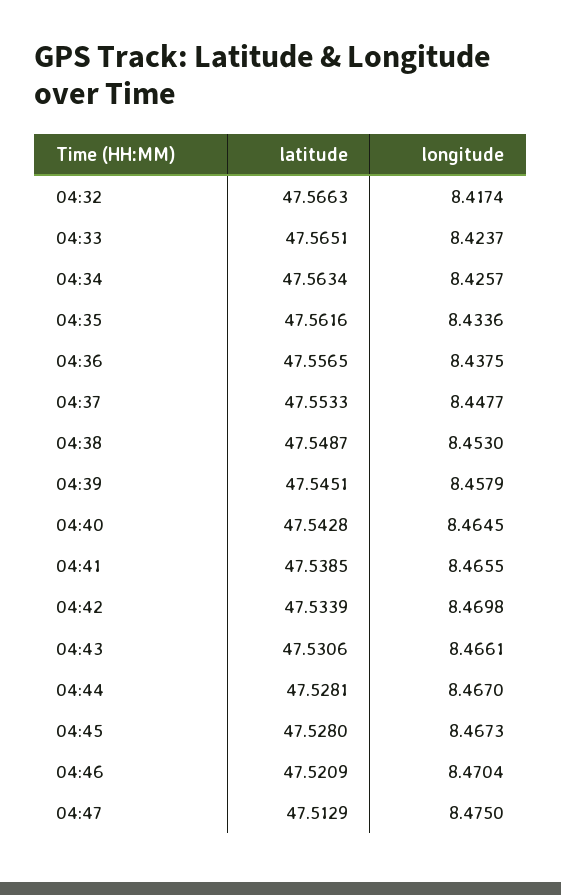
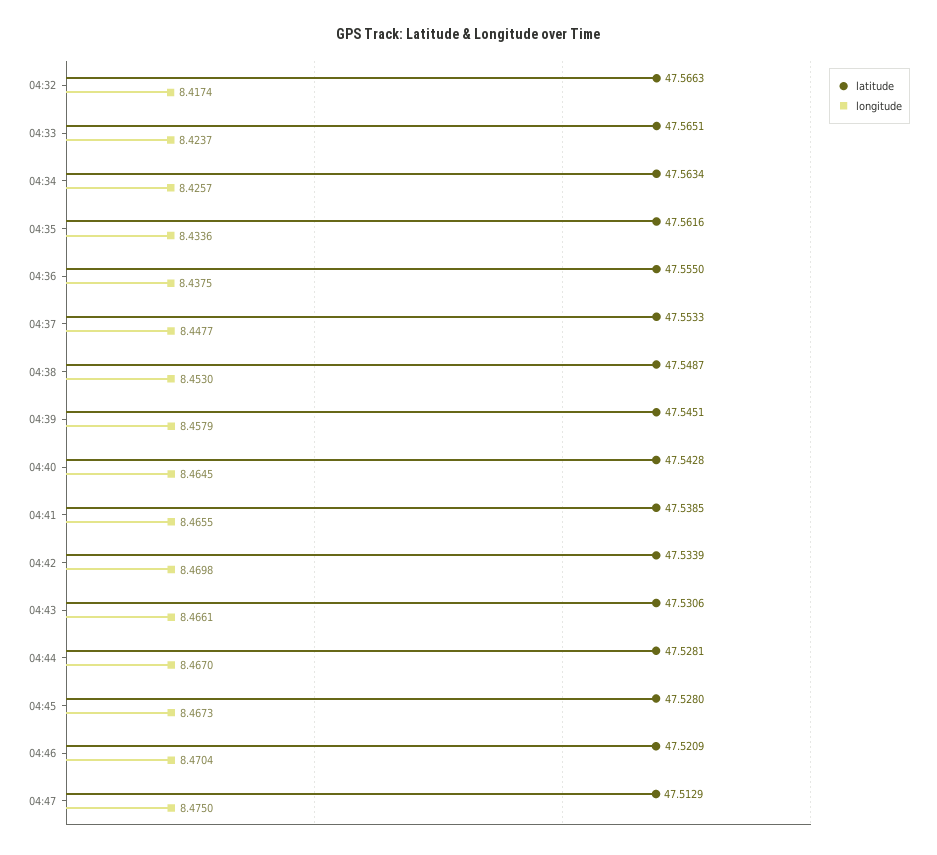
latitude, 04:36: 47.5565 -> 47.555

